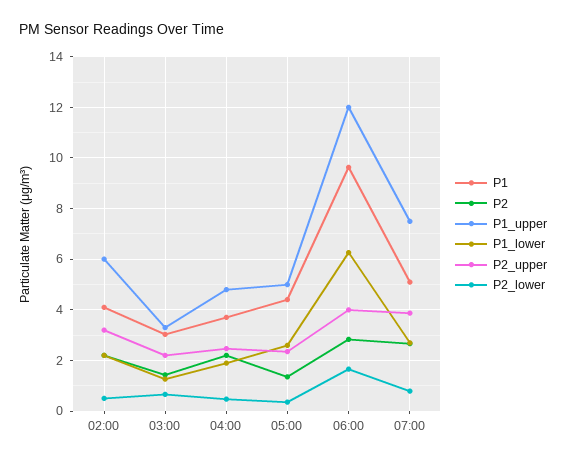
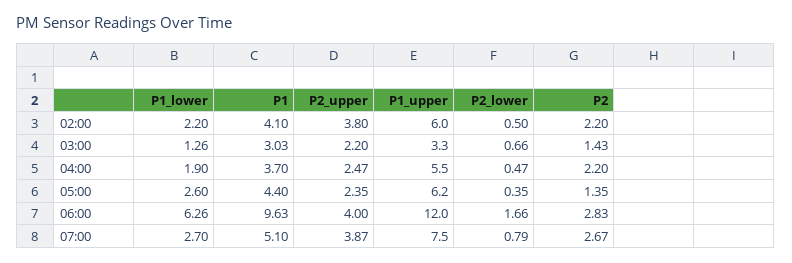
P2_upper, 02:00: 3.25 -> 3.8
P1_upper, 04:00: 4.75 -> 5.5
P1_upper, 05:00: 5 -> 6.2

